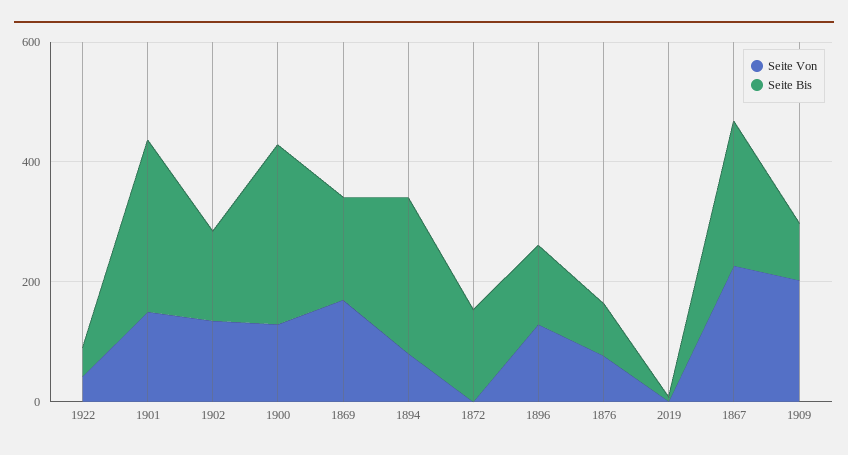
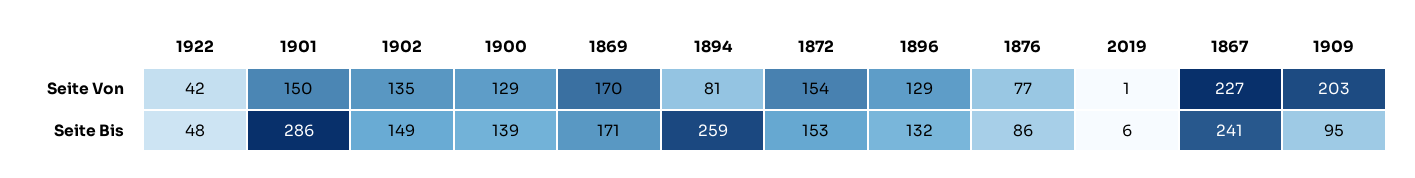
Seite Bis, 1900: 300 -> 139
Seite Von, 1872: 0 -> 154

